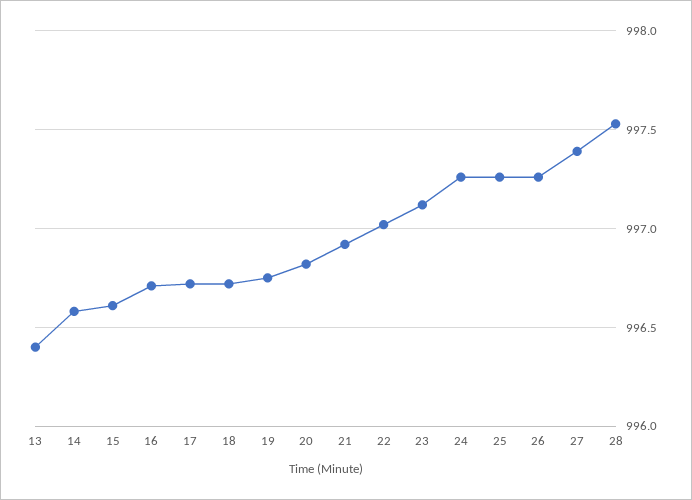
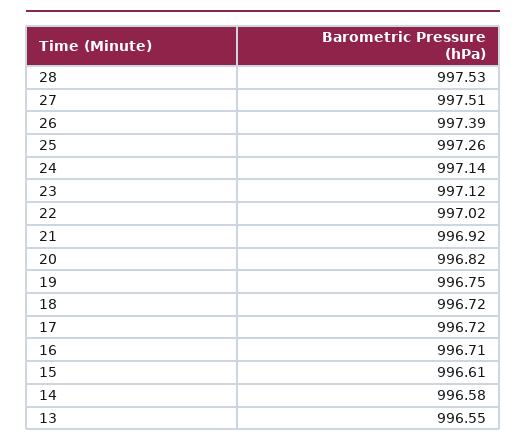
13: 996.4 -> 996.55
24: 997.25 -> 997.14
26: 997.25 -> 997.39
27: 997.4 -> 997.51

